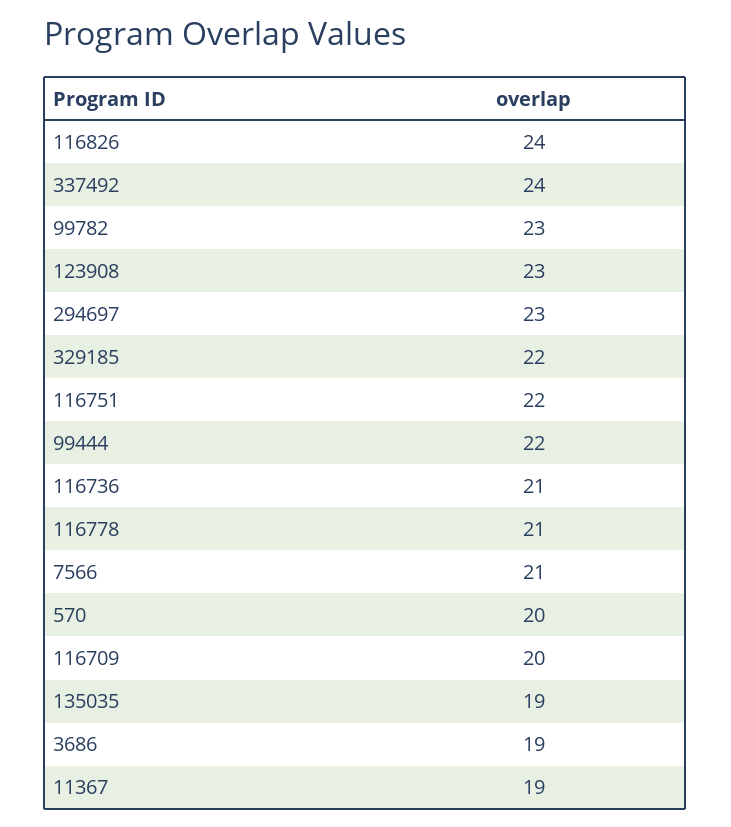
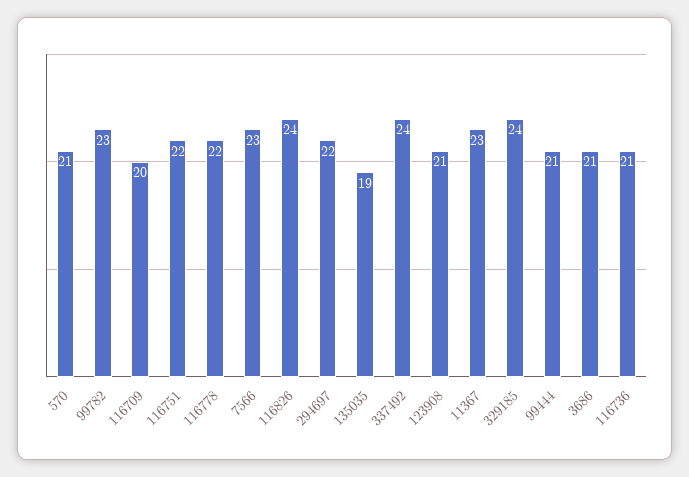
123908: 23 -> 21
294697: 23 -> 22
329185: 22 -> 24
99444: 22 -> 21
116778: 21 -> 22
7566: 21 -> 23
570: 20 -> 21
3686: 19 -> 21
11367: 19 -> 23

